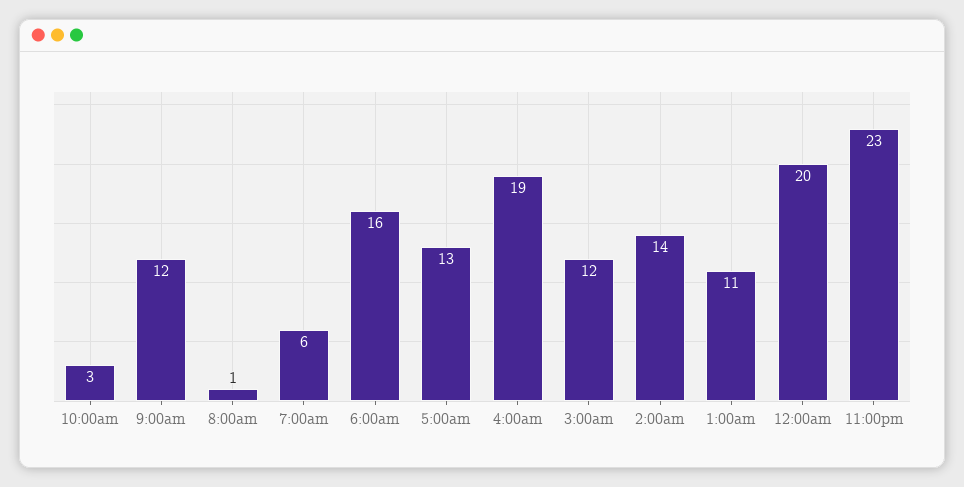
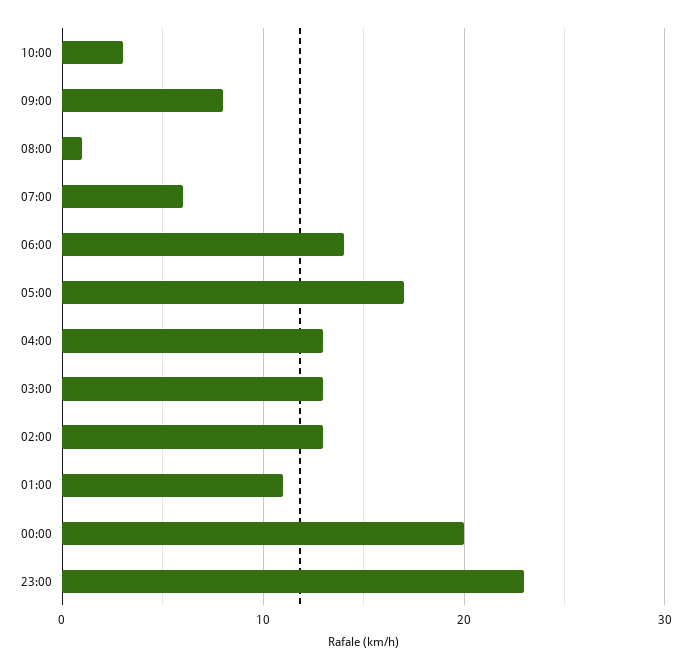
9:00am: 12 -> 8
6:00am: 16 -> 14
5:00am: 13 -> 17
4:00am: 19 -> 13
3:00am: 12 -> 13
2:00am: 14 -> 13

